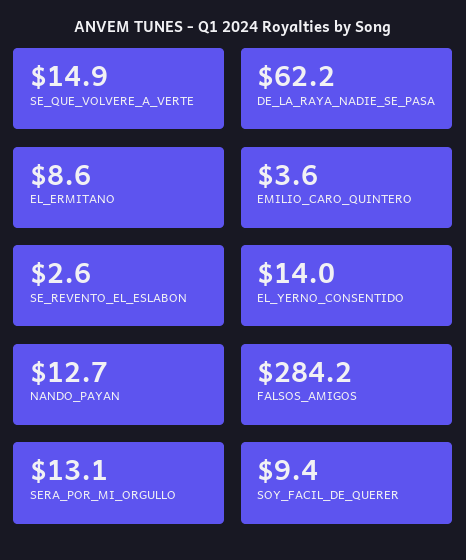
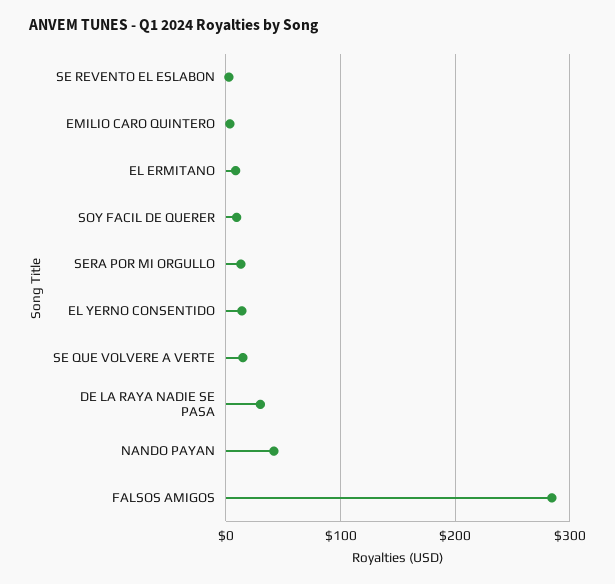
DE_LA_RAYA_NADIE_SE_PASA: 62.2 -> 30
NANDO_PAYAN: 12.7 -> 40

